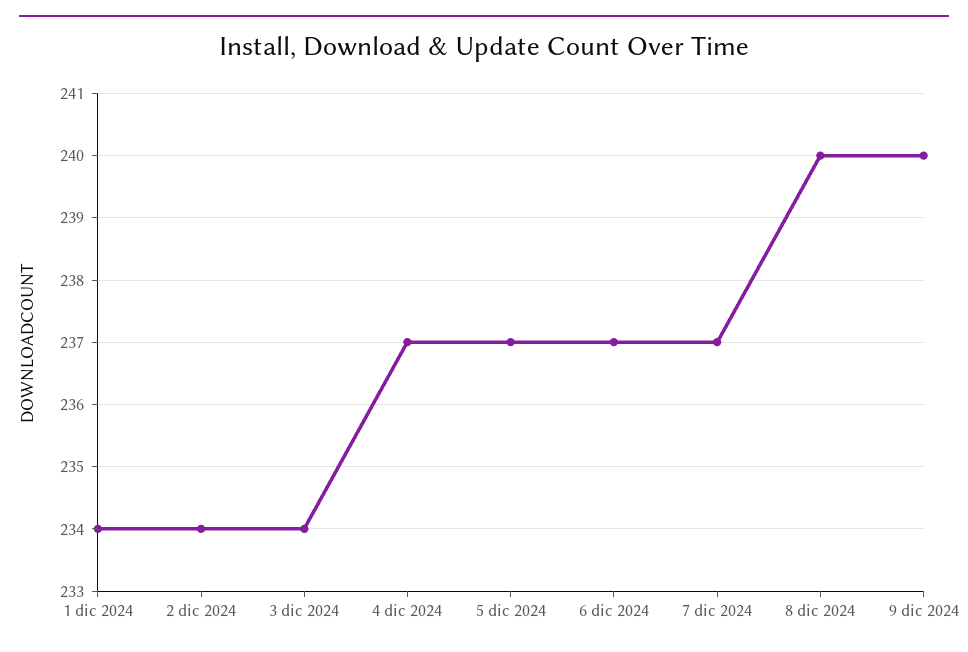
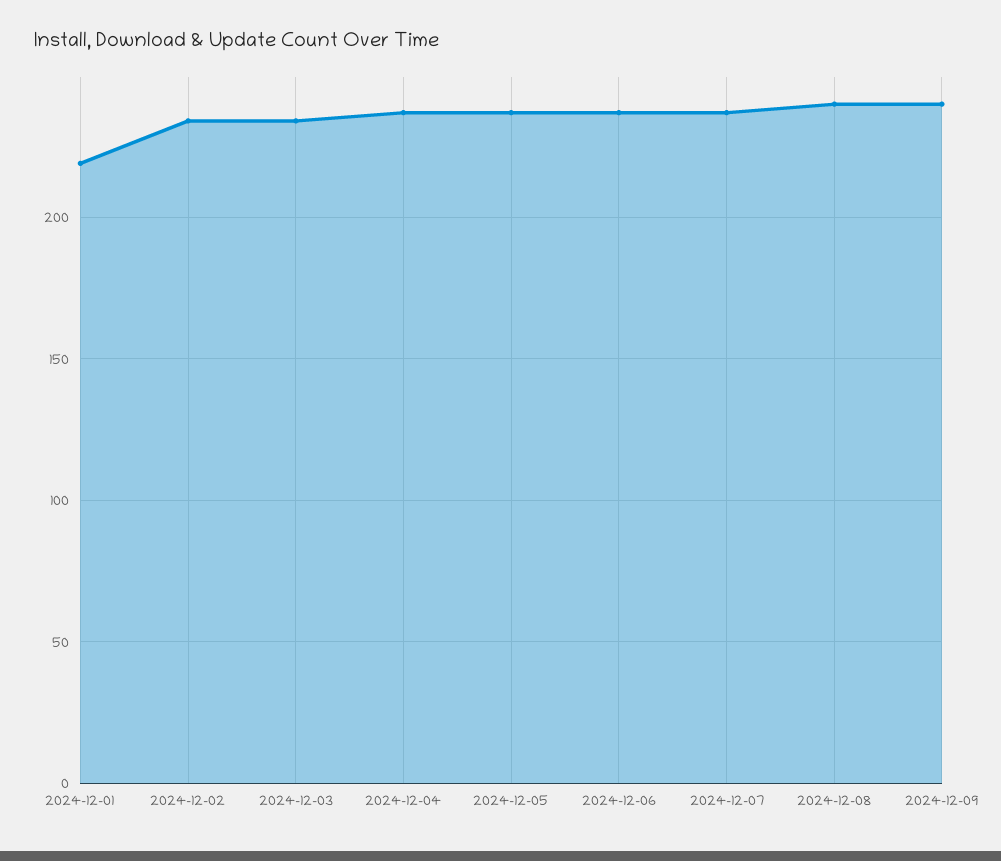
1 dic 2024: 234 -> 220

